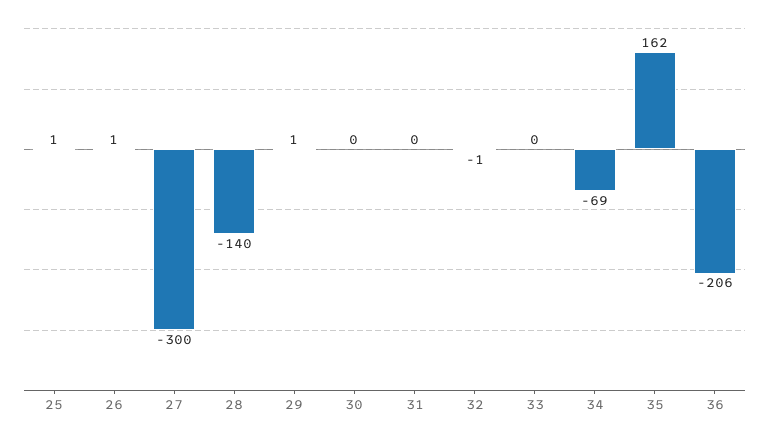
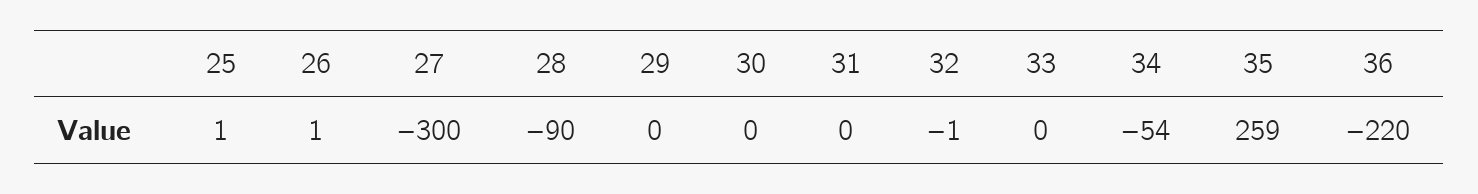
28: -140 -> -90
29: 1 -> 0
34: -69 -> -54
35: 162 -> 259
36: -206 -> -220

